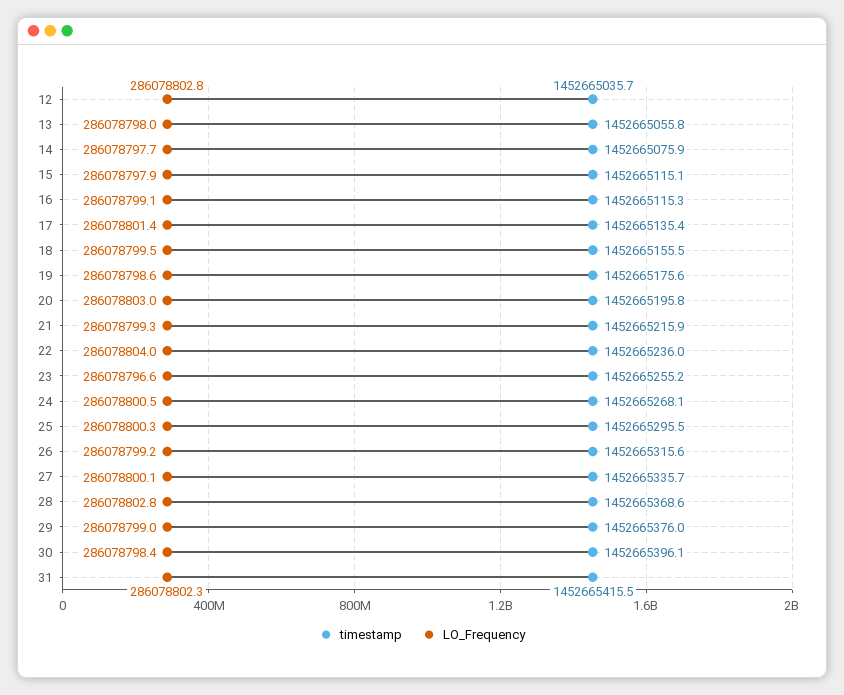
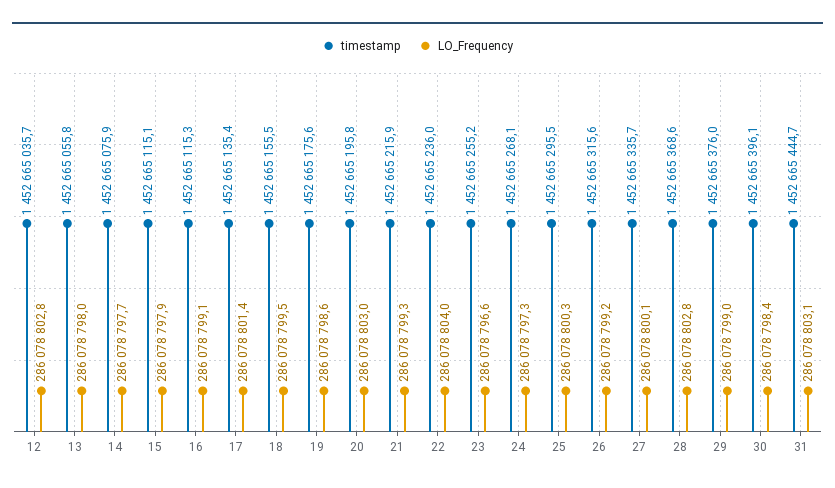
LO_Frequency, 24: 286078800.5 -> 286078797.3
timestamp, 31: 1452665415.5 -> 1452665444.7
LO_Frequency, 31: 286078802.3 -> 286078803.1

